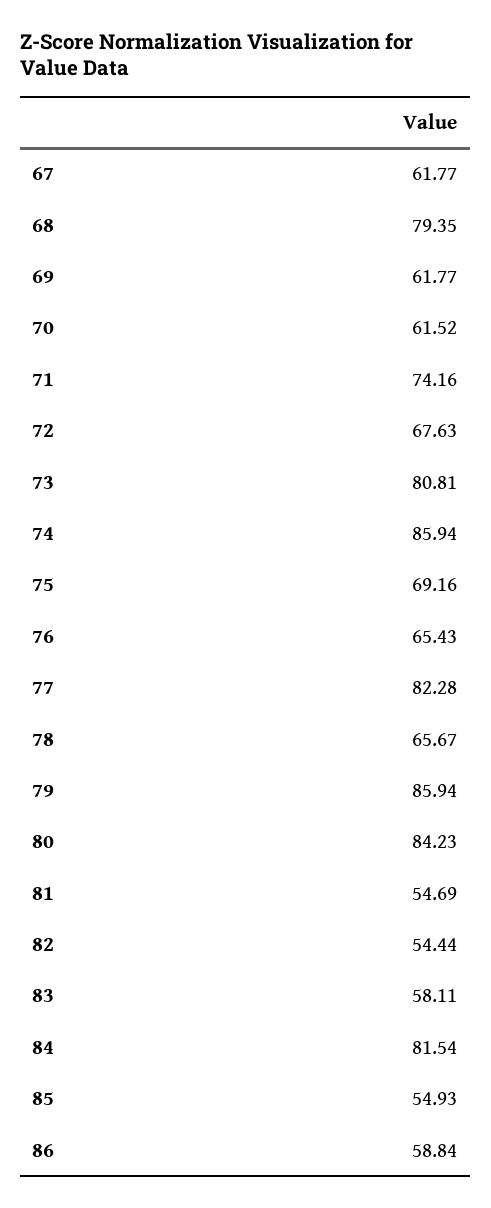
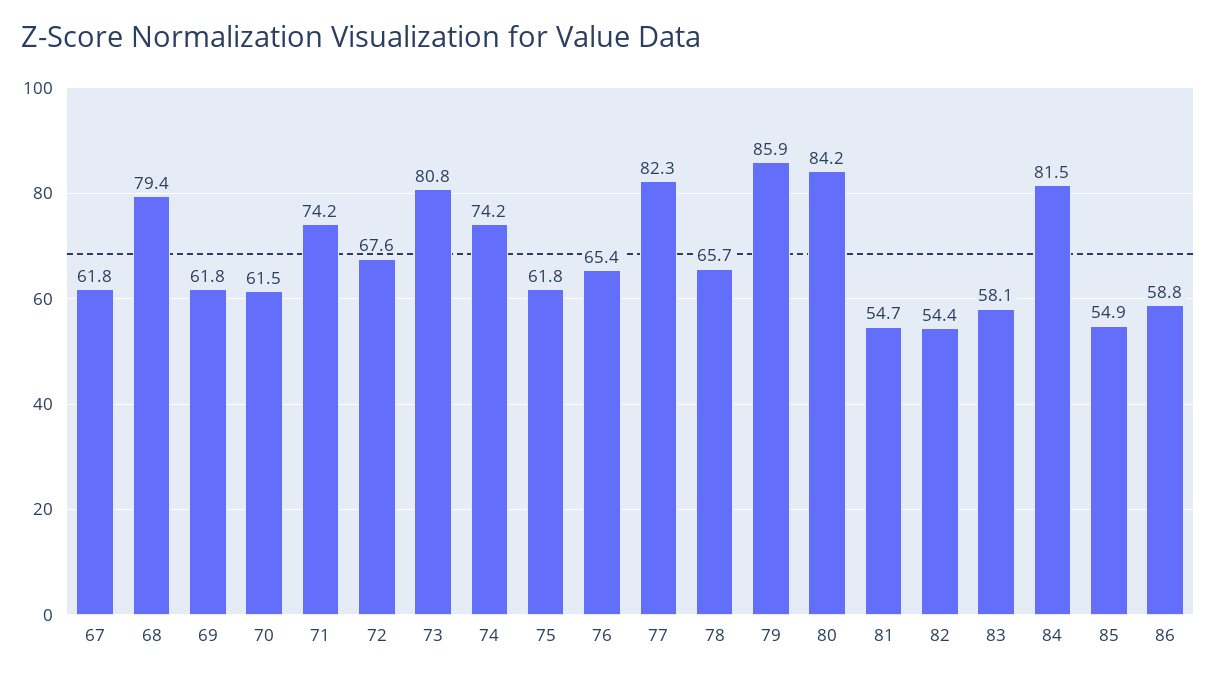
74: 85.94 -> 74.2
75: 69.16 -> 61.8

